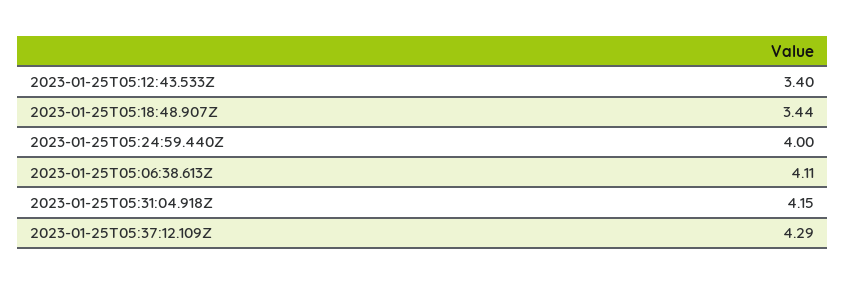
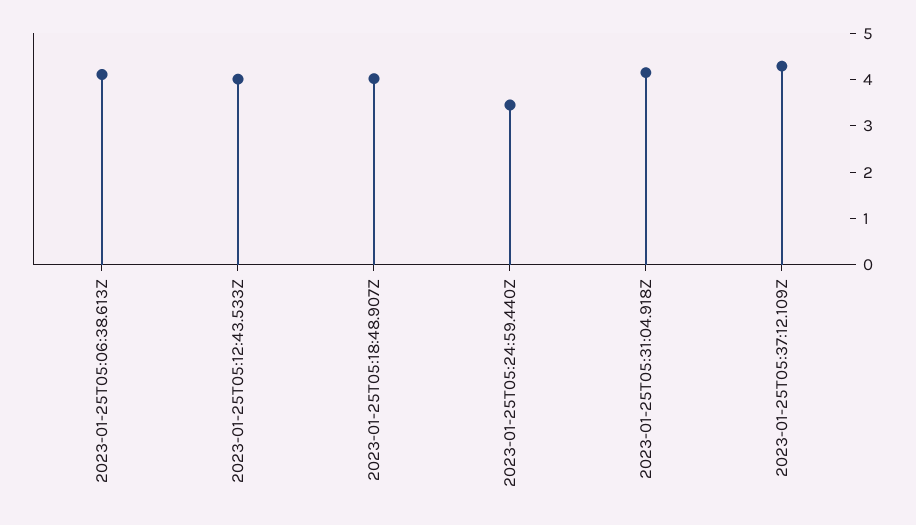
2023-01-25T05:12:43.533Z: 3.4 -> 4
2023-01-25T05:18:48.907Z: 3.44 -> 4
2023-01-25T05:24:59.440Z: 4 -> 3.4

